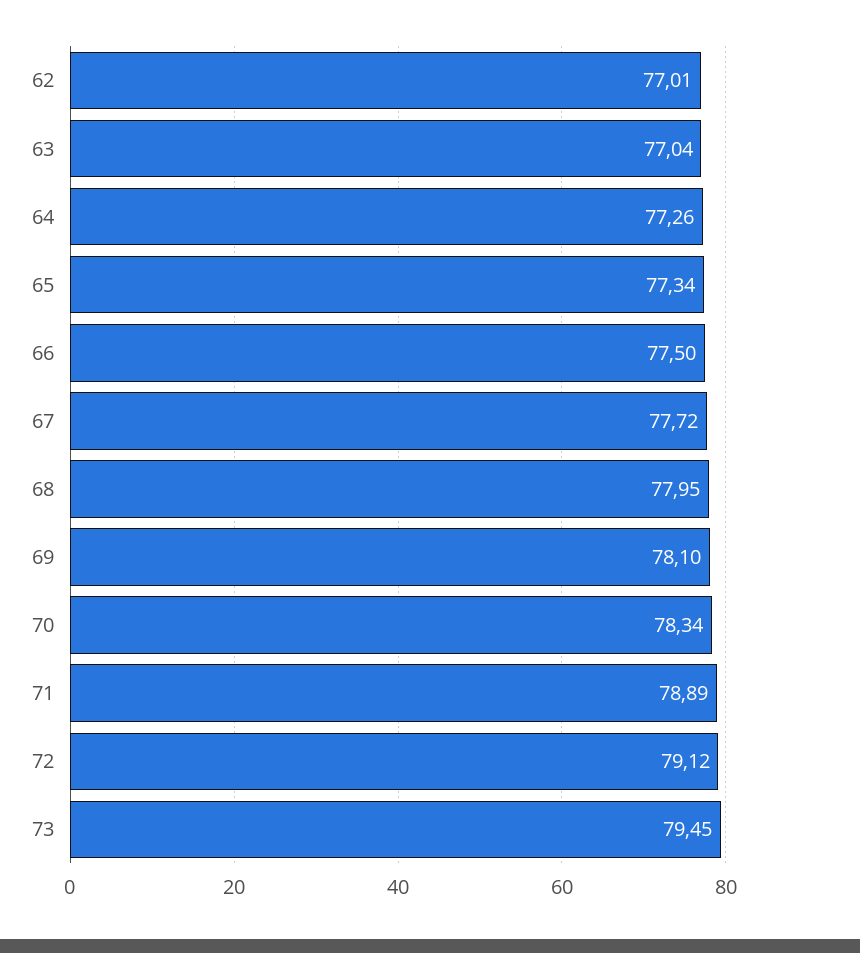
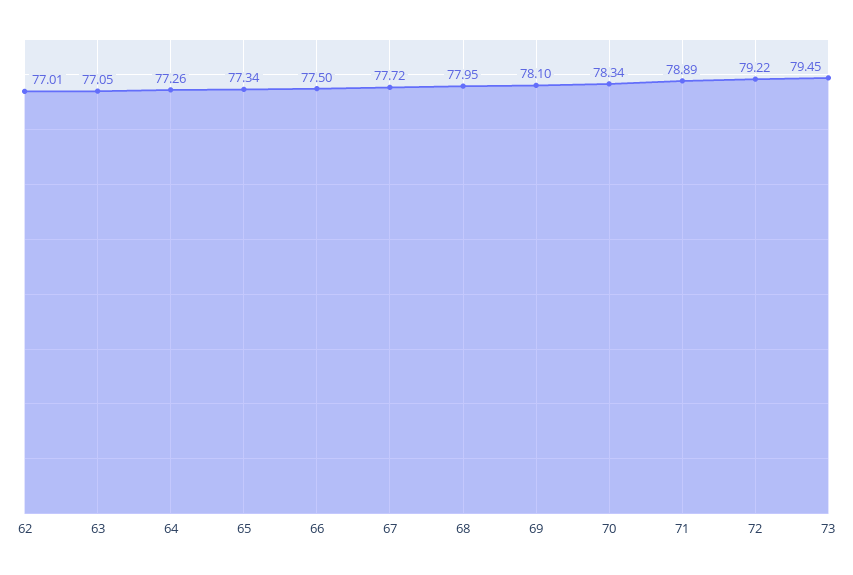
63: 77.04 -> 77.05
72: 79.12 -> 79.22

